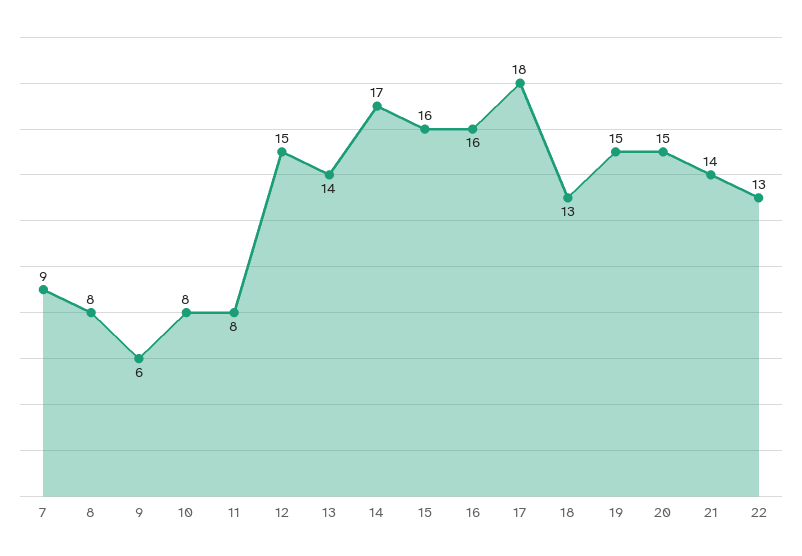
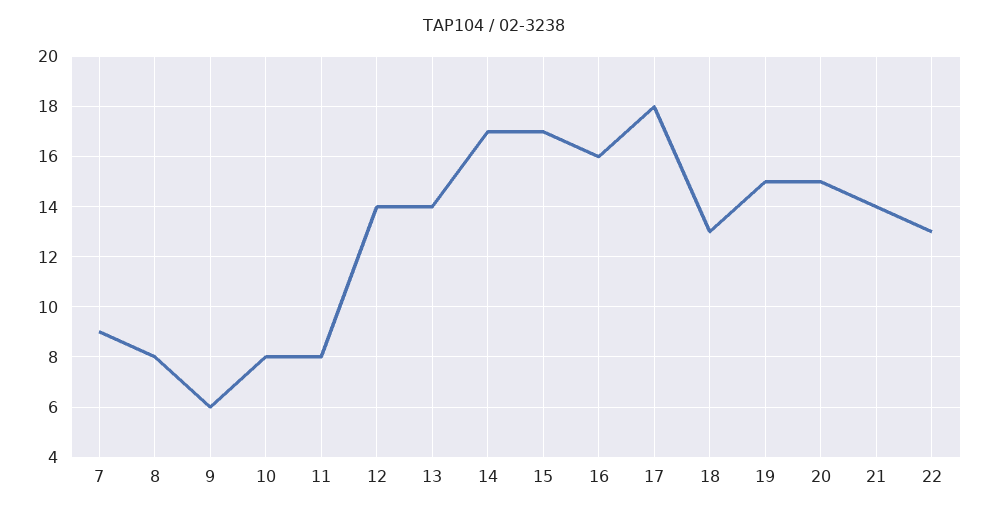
12: 15 -> 14
15: 16 -> 17

